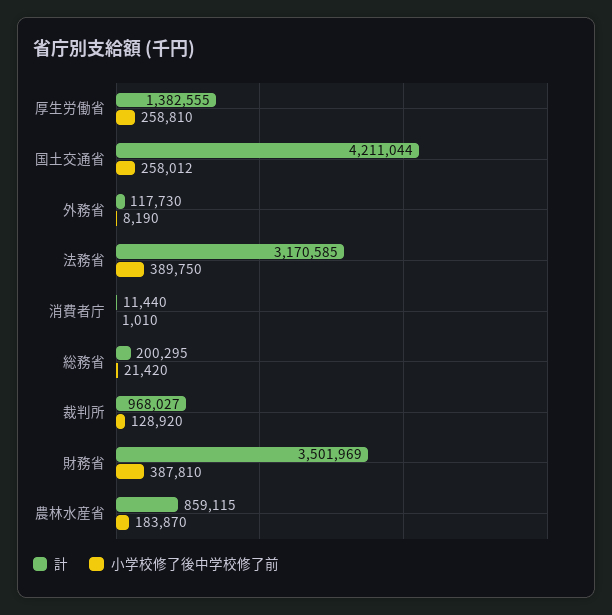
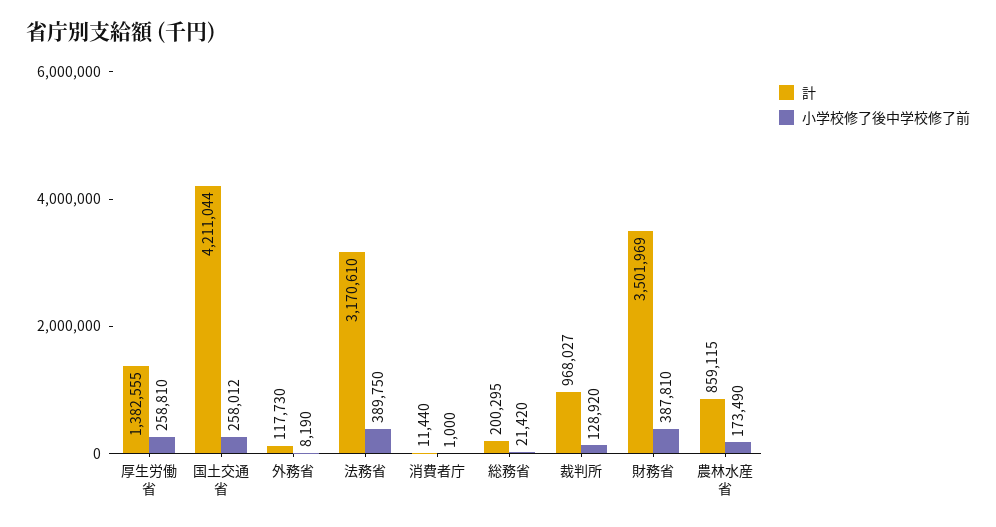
計, 法務省: 3170585 -> 3170610
小学校修了後中学校修了前, 消費者庁: 1010 -> 1000
小学校修了後中学校修了前, 農林水産省: 183870 -> 173490

